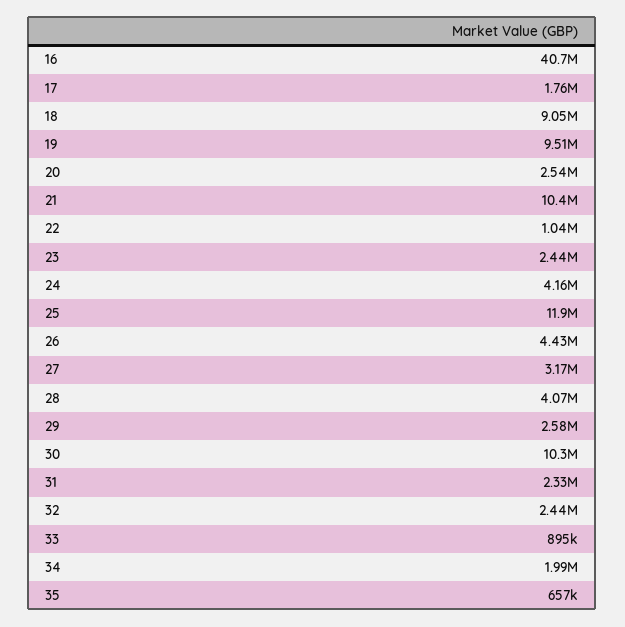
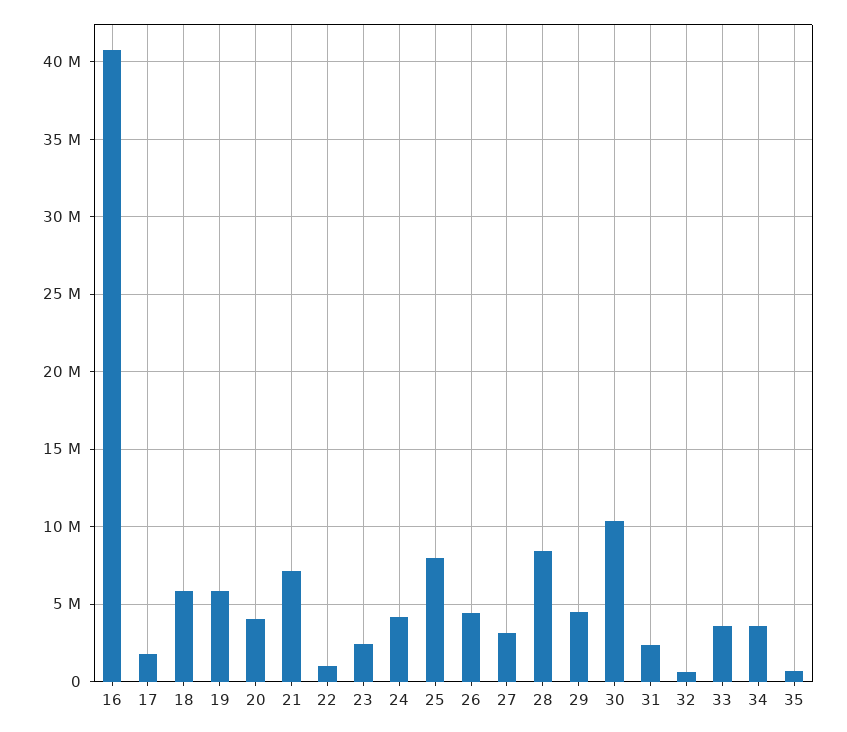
18: 9050000 -> 6000000
19: 9510000 -> 6000000
20: 2540000 -> 4000000
21: 10400000 -> 7000000
25: 11900000 -> 8000000
28: 4070000 -> 8500000
29: 2580000 -> 4500000
32: 2440000 -> 500000
33: 895000 -> 3500000
34: 1990000 -> 3500000

